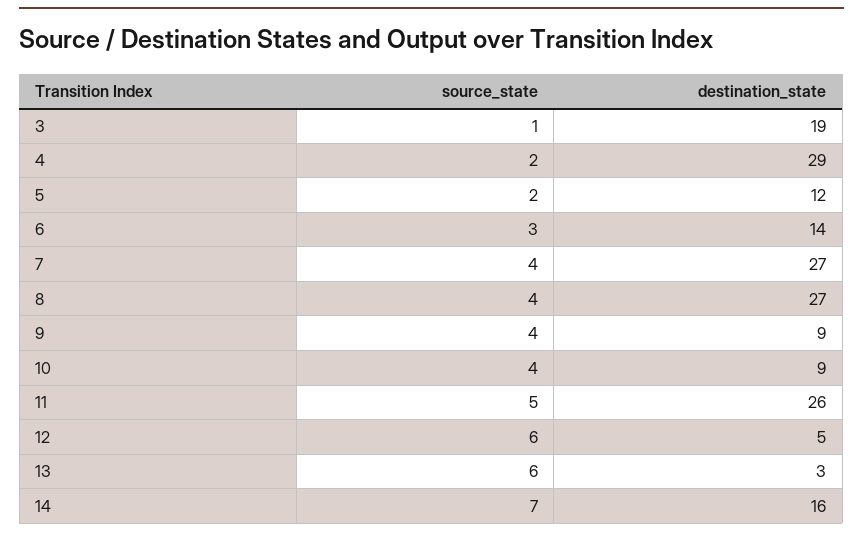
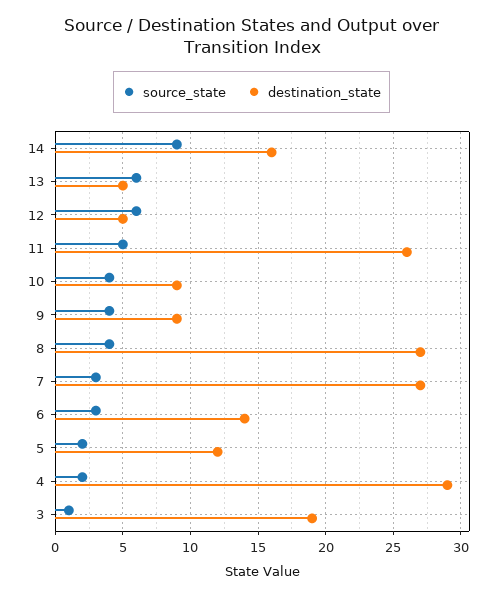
source_state, 7: 4 -> 3
destination_state, 13: 3 -> 5
source_state, 14: 7 -> 9

